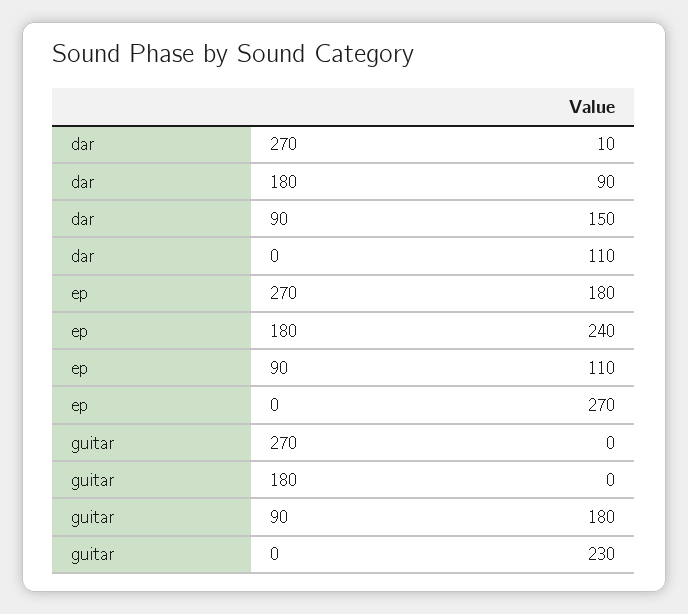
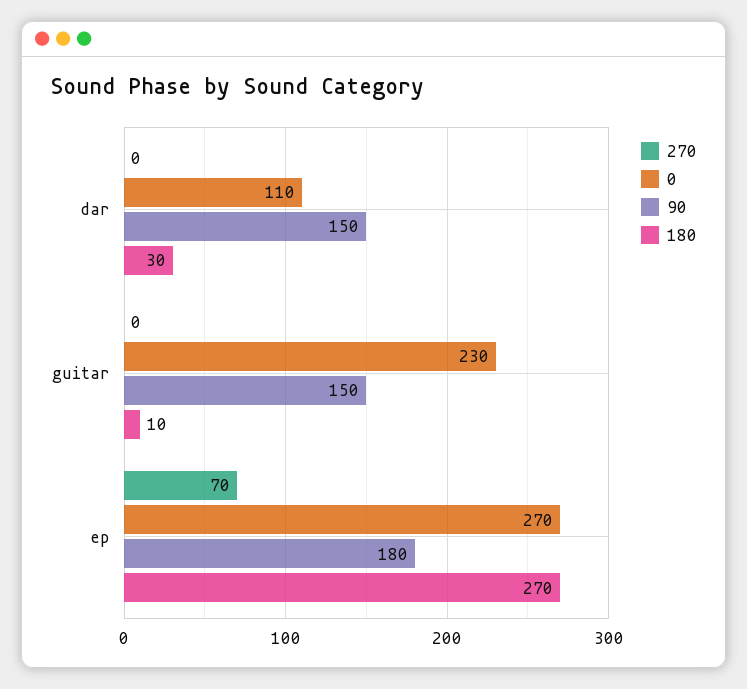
270, dar: 10 -> 0
180, dar: 90 -> 30
270, ep: 180 -> 70
180, ep: 240 -> 270
90, ep: 110 -> 180
180, guitar: 0 -> 10
90, guitar: 180 -> 150

